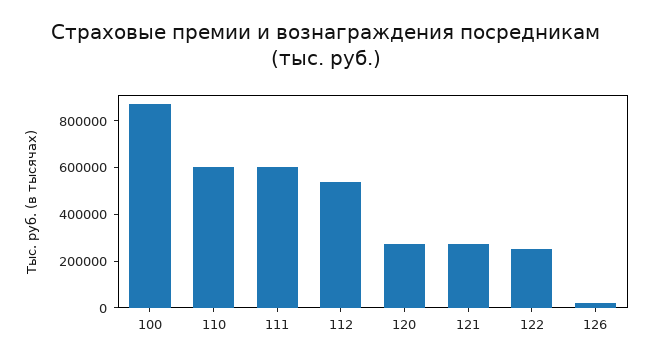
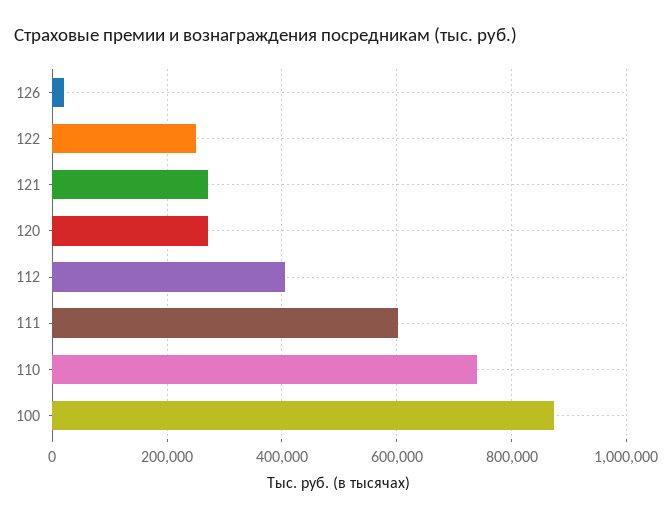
110: 600000 -> 740000
112: 550000 -> 400000

